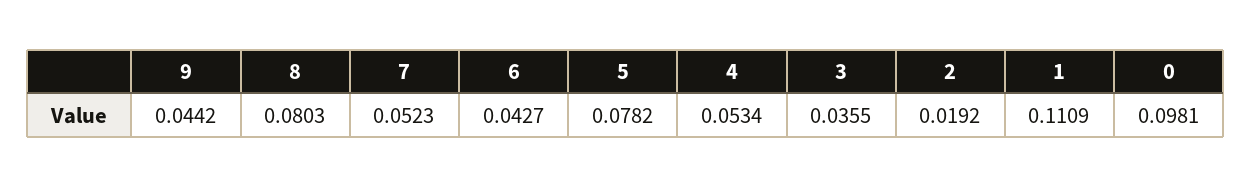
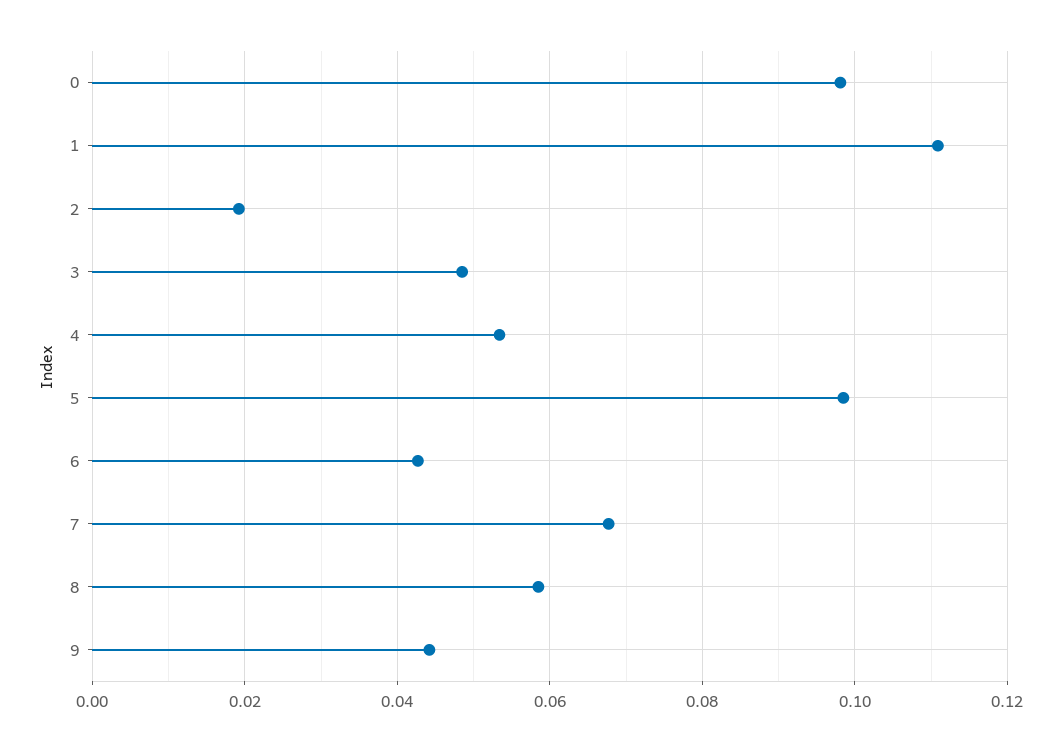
8: 0.0803 -> 0.058
7: 0.0523 -> 0.068
5: 0.0782 -> 0.098
3: 0.0355 -> 0.048

